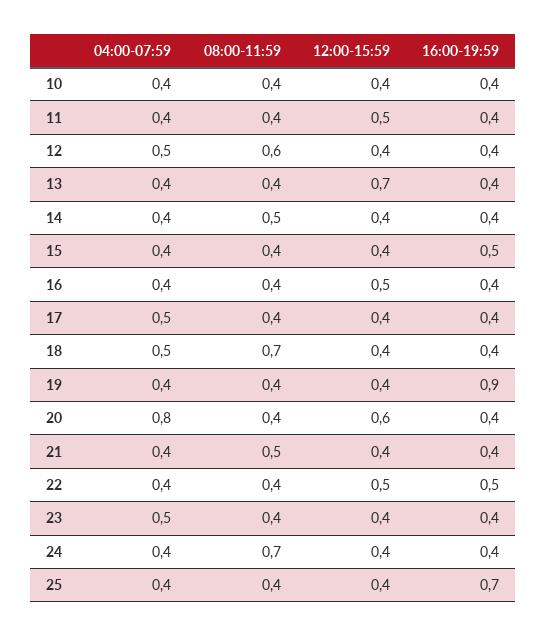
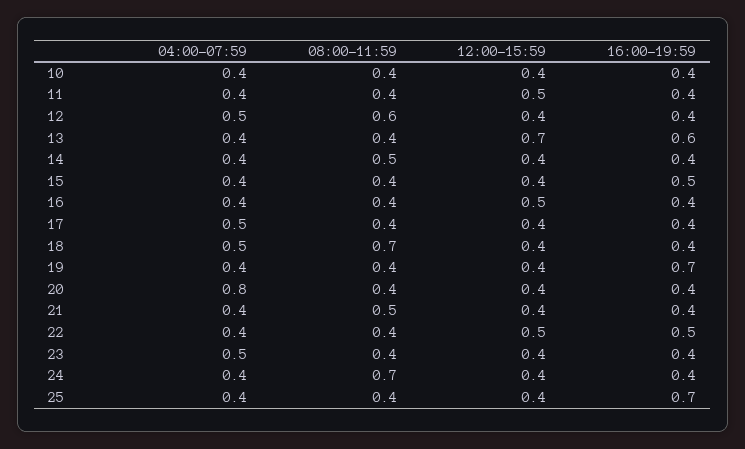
16:00-19:59, 13: 0.4 -> 0.6
16:00-19:59, 19: 0.9 -> 0.7
12:00-15:59, 20: 0.6 -> 0.4

